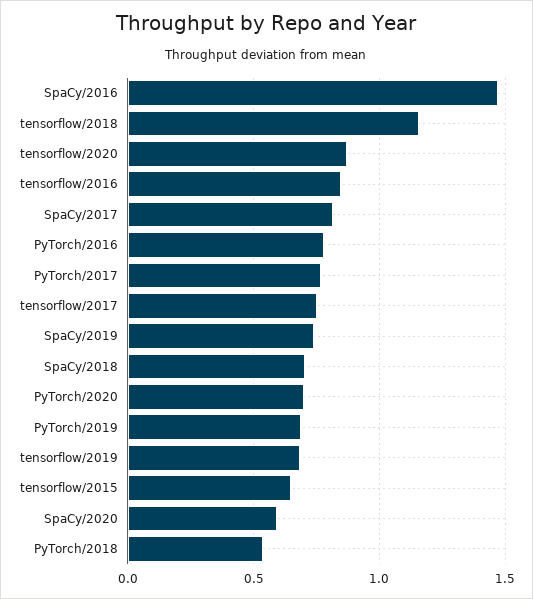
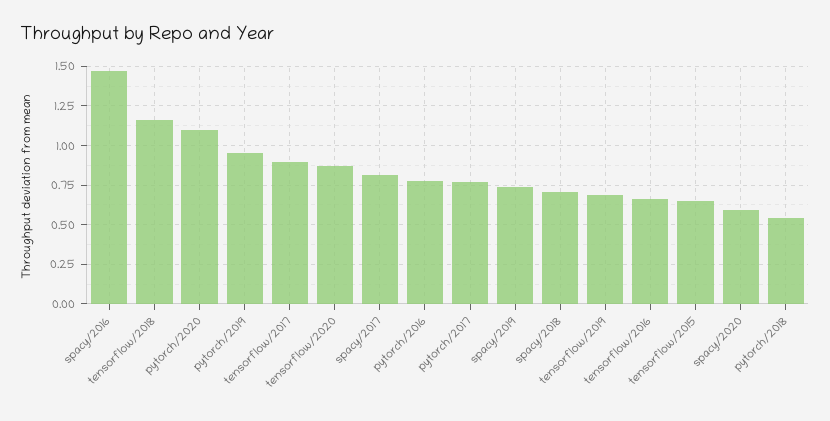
tensorflow/2016: 0.85 -> 0.65
tensorflow/2017: 0.75 -> 0.9
PyTorch/2020: 0.7 -> 1.1
PyTorch/2019: 0.7 -> 0.95

